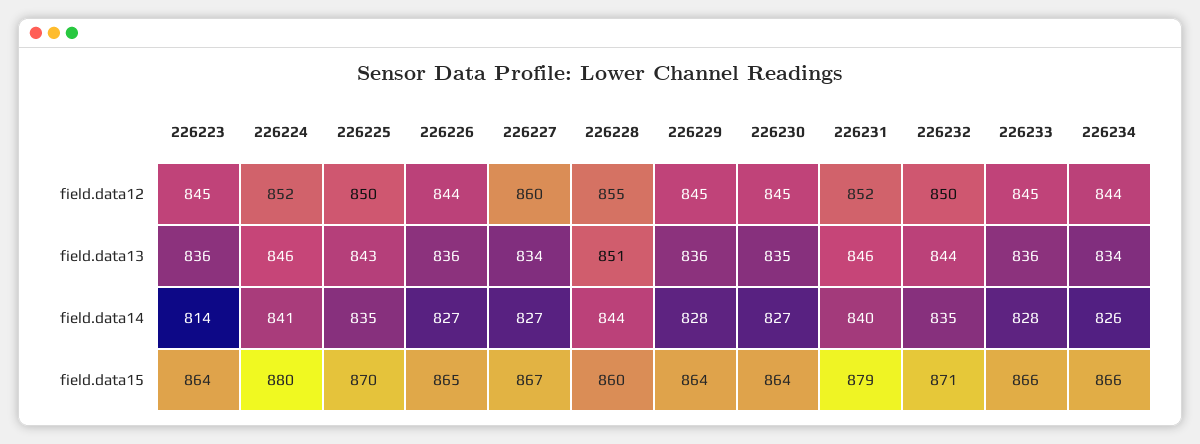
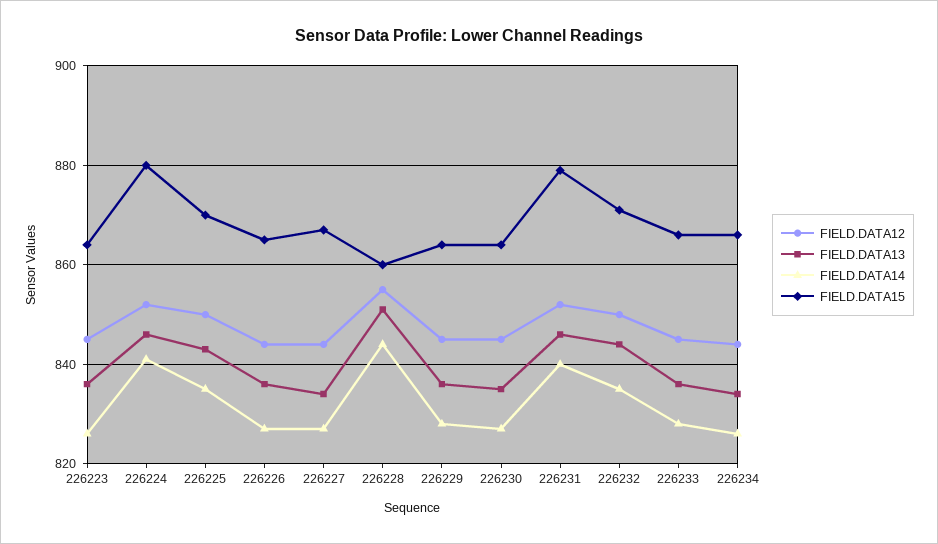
field.data12, 226227: 860 -> 845
field.data14, 226223: 814 -> 825

